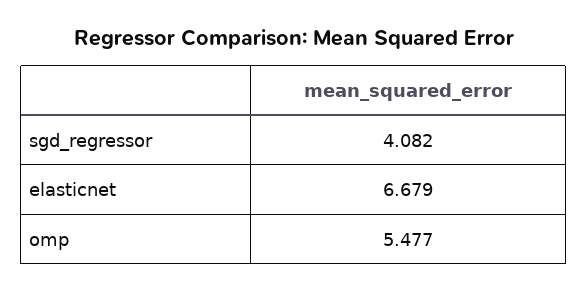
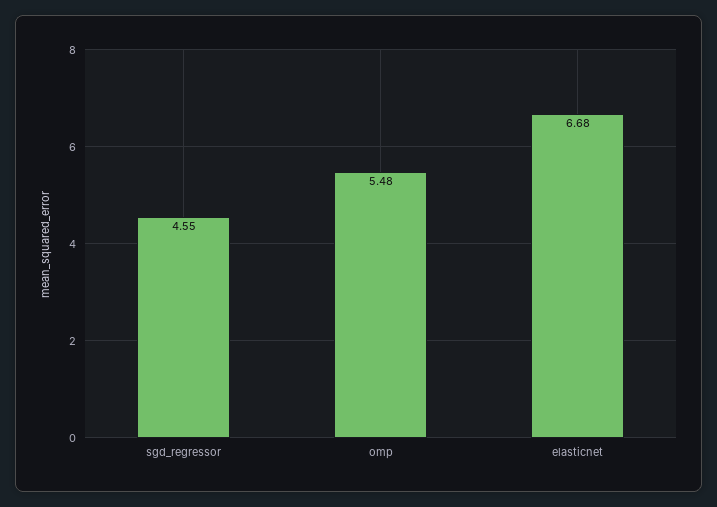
sgd_regressor: 4.082 -> 4.55

